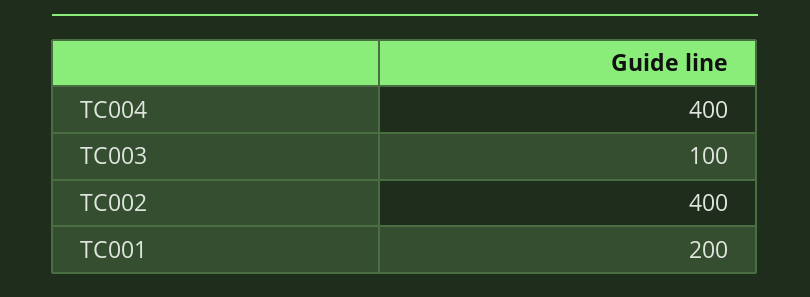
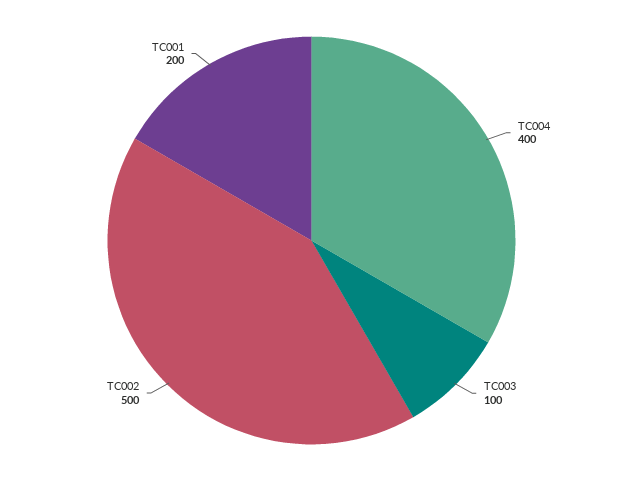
TC002: 400 -> 500

